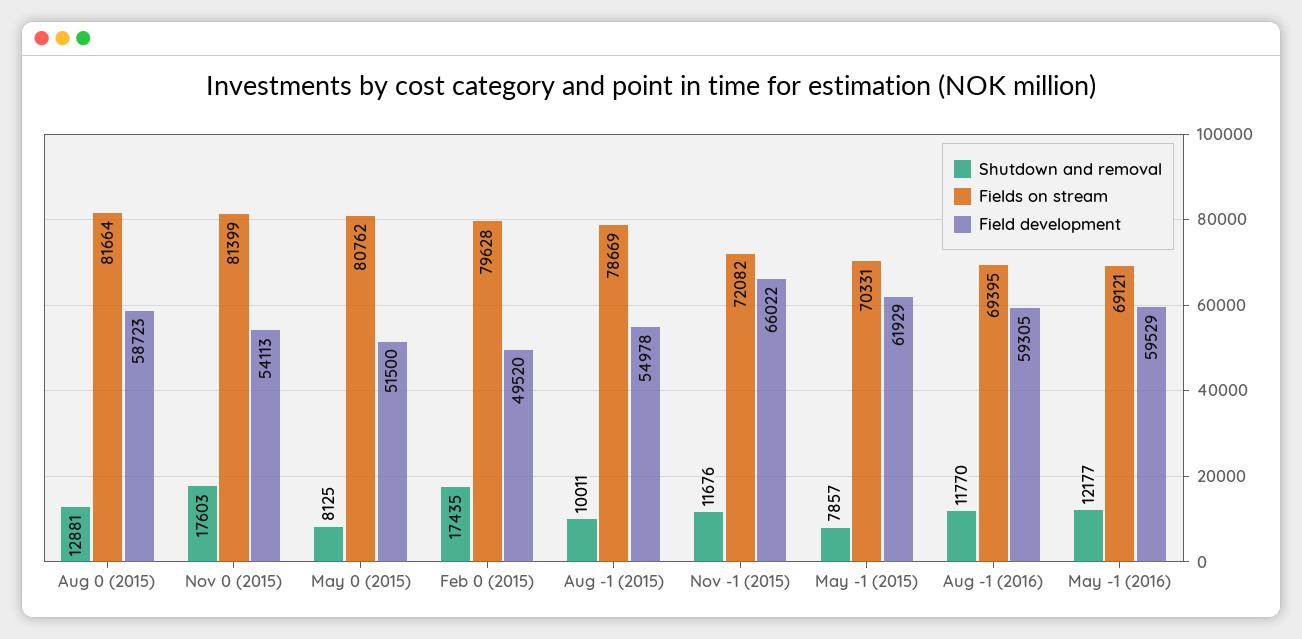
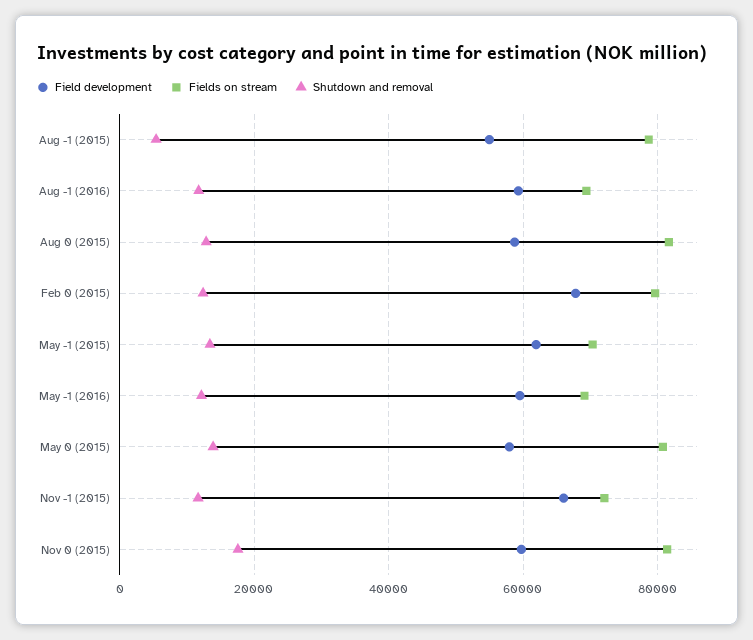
Field development, Nov 0 (2015): 54113 -> 60000
Shutdown and removal, May 0 (2015): 8125 -> 14000
Field development, May 0 (2015): 51500 -> 58000
Shutdown and removal, Feb 0 (2015): 17435 -> 12000
Field development, Feb 0 (2015): 49520 -> 68000
Shutdown and removal, Aug -1 (2015): 10011 -> 6000
Shutdown and removal, May -1 (2015): 7857 -> 14000

